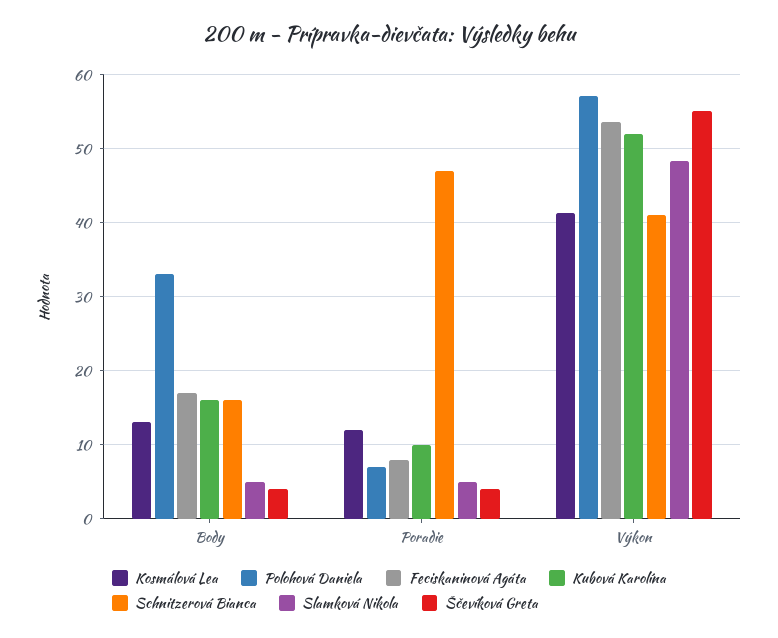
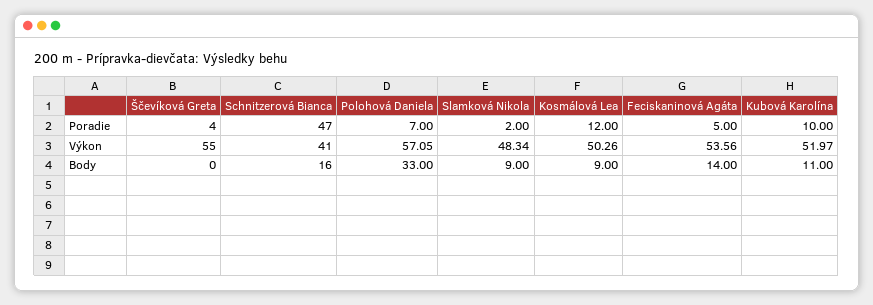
Kosmálová Lea, Body: 13 -> 9
Feciskaninová Agáta, Body: 17 -> 14
Kubová Karolína, Body: 16 -> 11
Slamková Nikola, Body: 5 -> 9
Ščevíková Greta, Body: 4 -> 0
Feciskaninová Agáta, Poradie: 8 -> 5
Slamková Nikola, Poradie: 5 -> 2
Kosmálová Lea, Výkon: 41 -> 50.26

